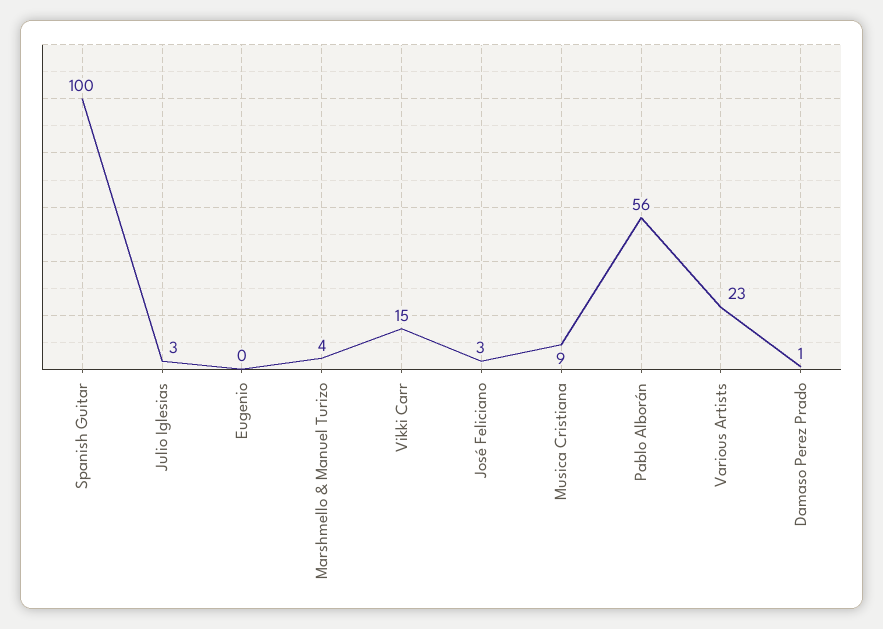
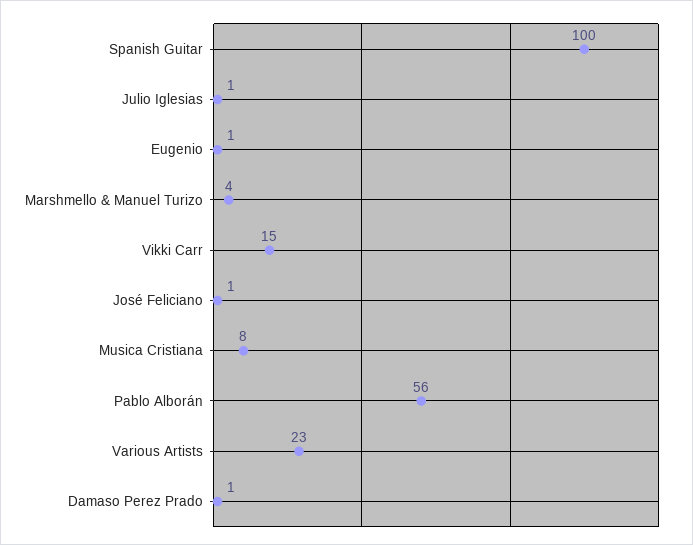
Julio Iglesias: 3 -> 1
Eugenio: 0 -> 1
José Feliciano: 3 -> 1
Musica Cristiana: 9 -> 8

